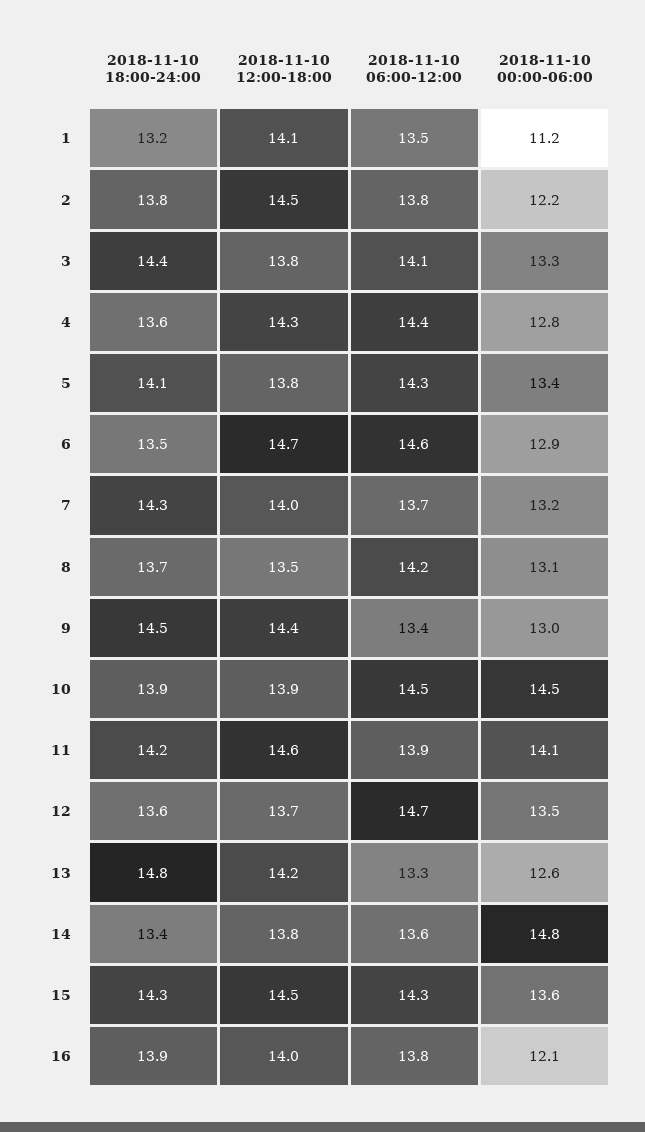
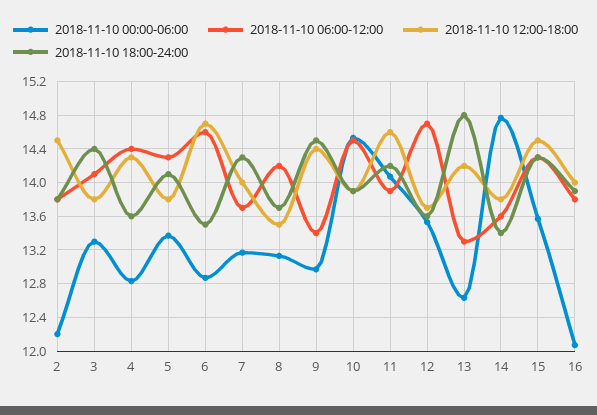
2018-11-10 18:00-24:00, 1: 13.2 -> none
2018-11-10 12:00-18:00, 1: 14.1 -> none
2018-11-10 06:00-12:00, 1: 13.5 -> none
2018-11-10 00:00-06:00, 1: 11.2 -> none

